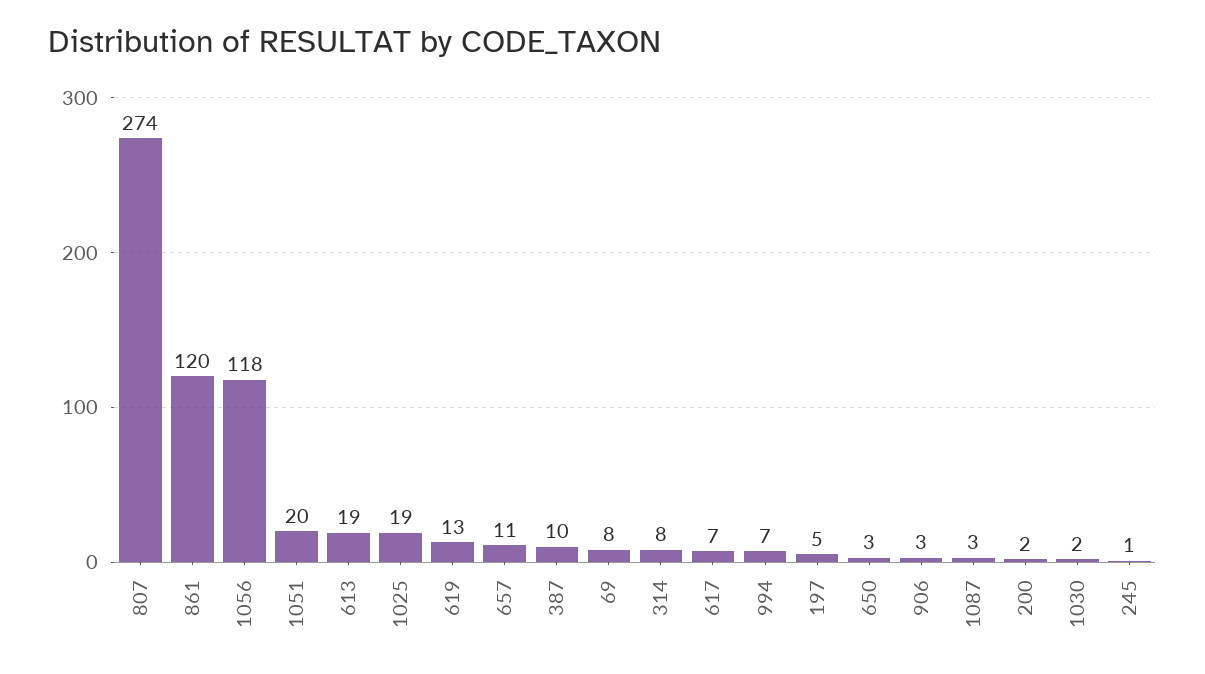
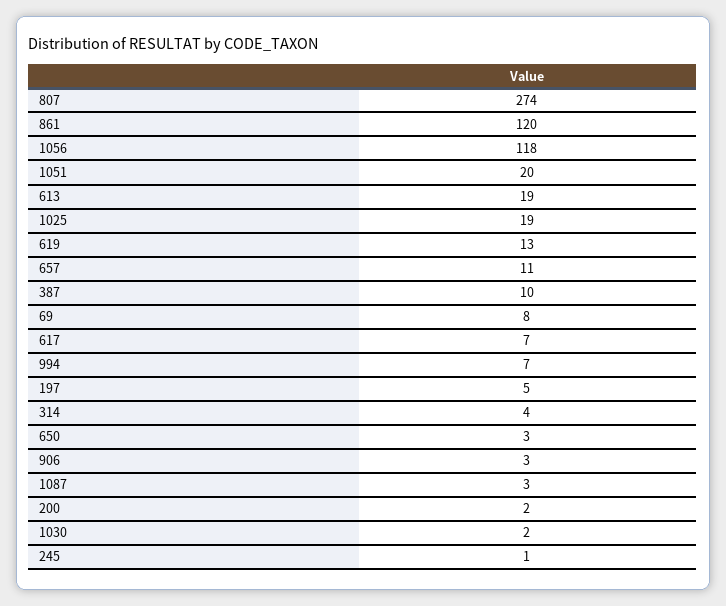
314: 8 -> 4

